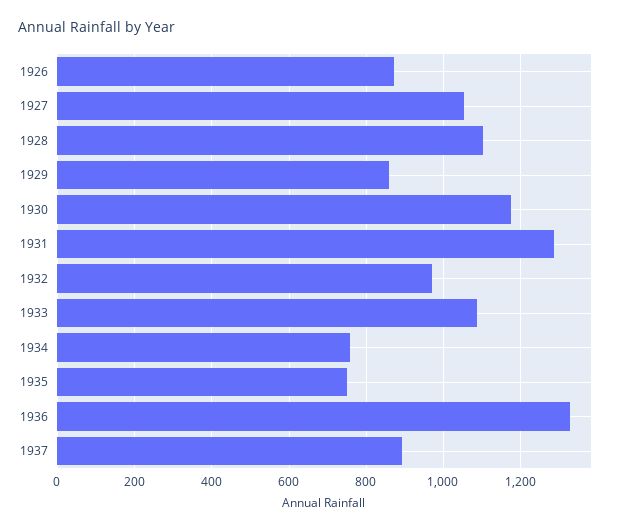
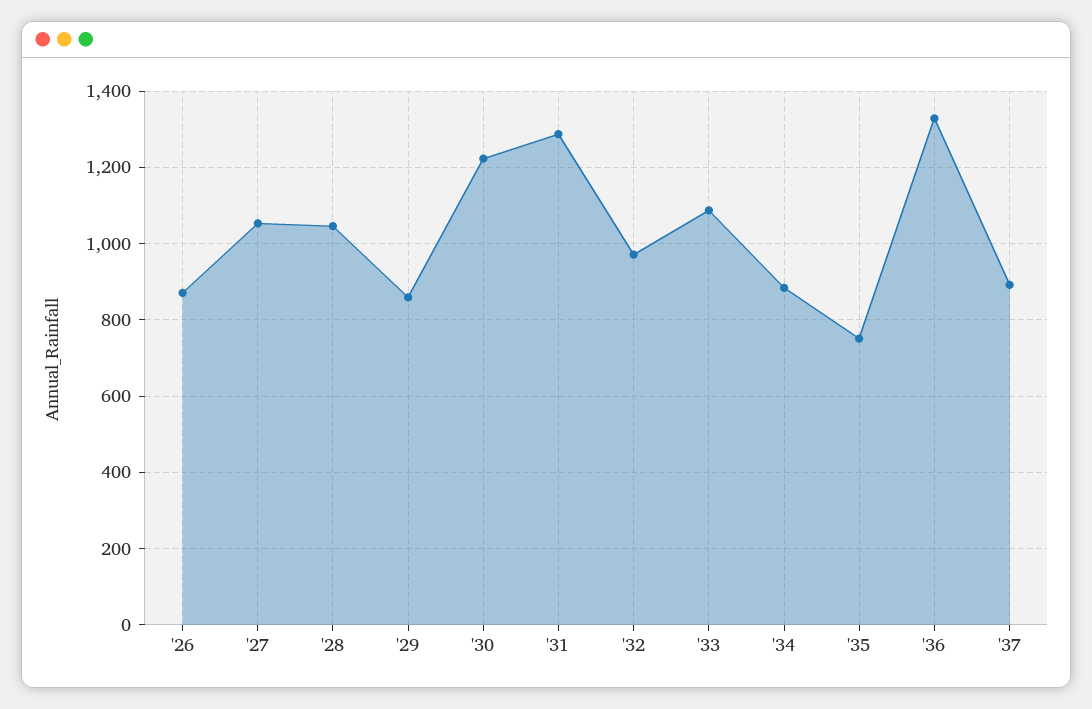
1928: 1100 -> 1040
1930: 1180 -> 1220
1934: 760 -> 880

